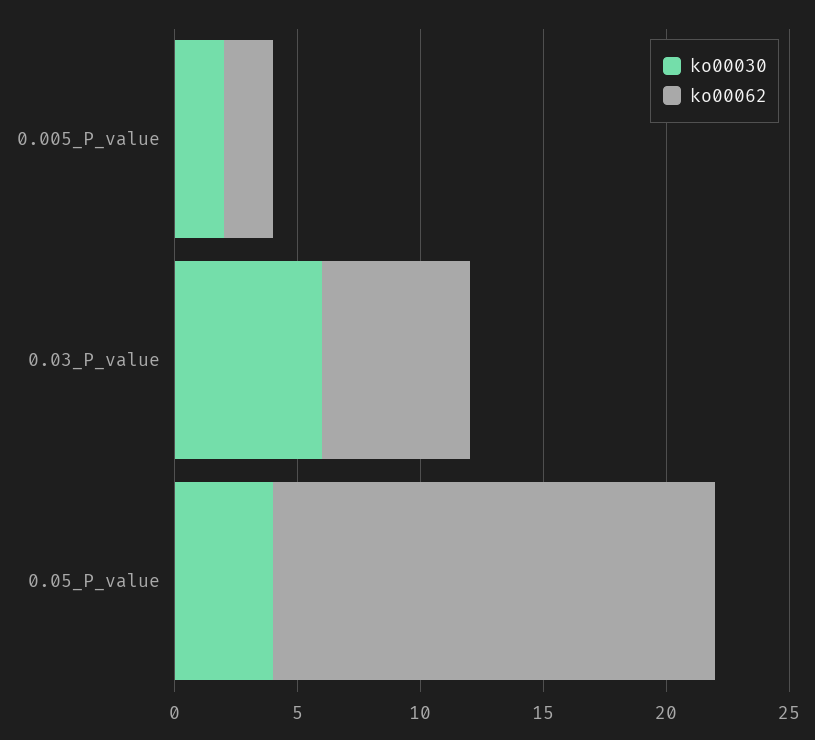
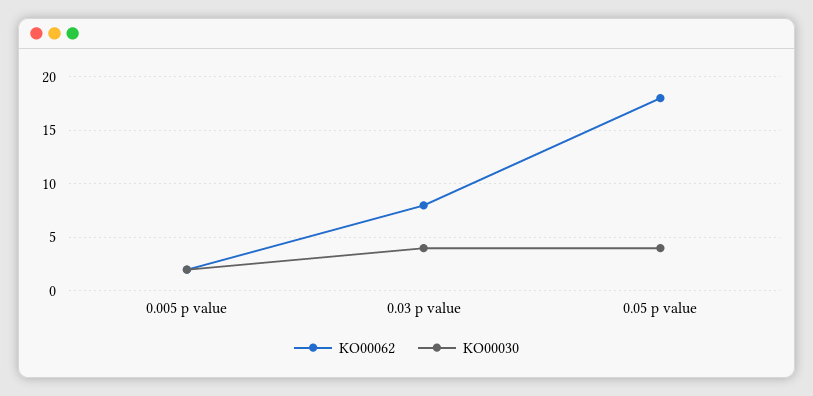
ko00030, 0.03_P_value: 6 -> 4
ko00062, 0.03_P_value: 6 -> 8

